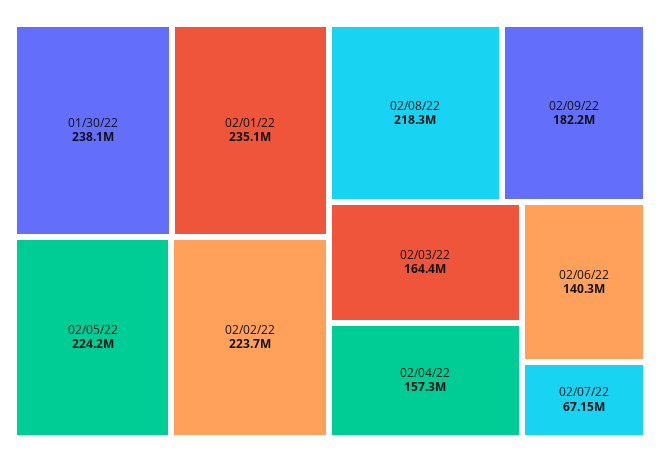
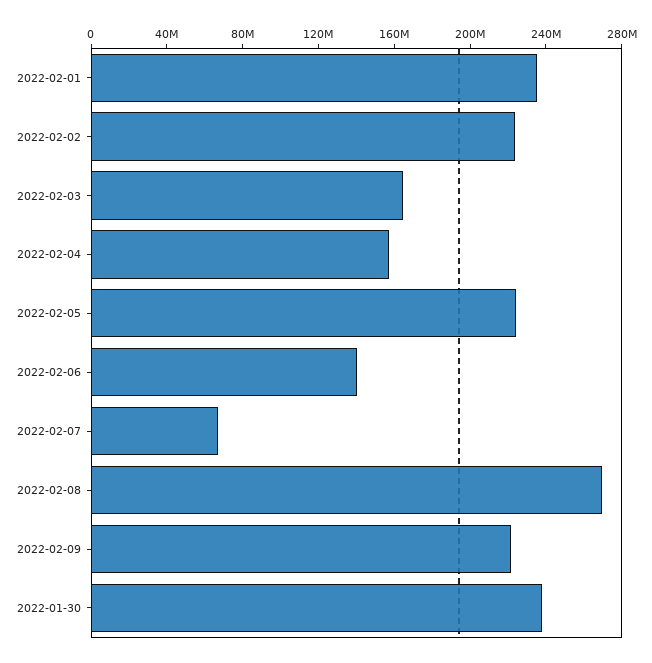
02/08/22: 218300000 -> 270000000
02/09/22: 182200000 -> 220000000

